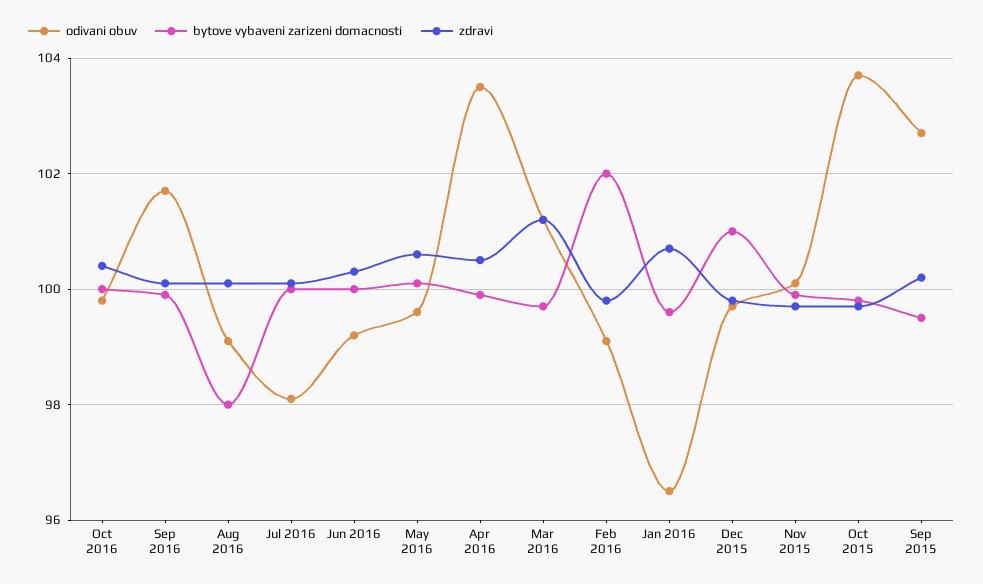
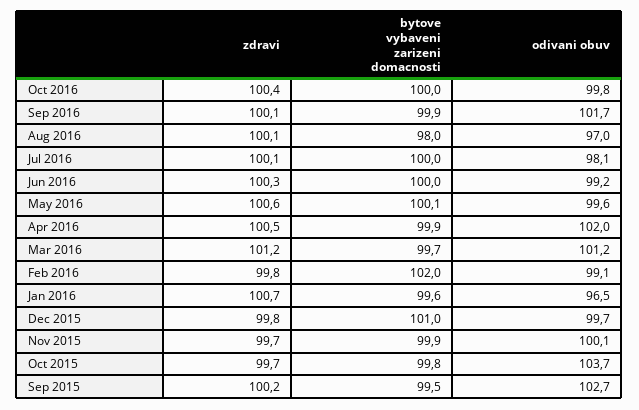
odivani obuv, Aug 2016: 99 -> 97
odivani obuv, Apr 2016: 103.5 -> 102

